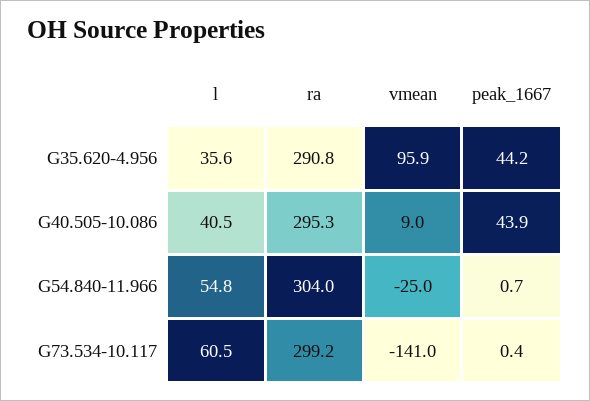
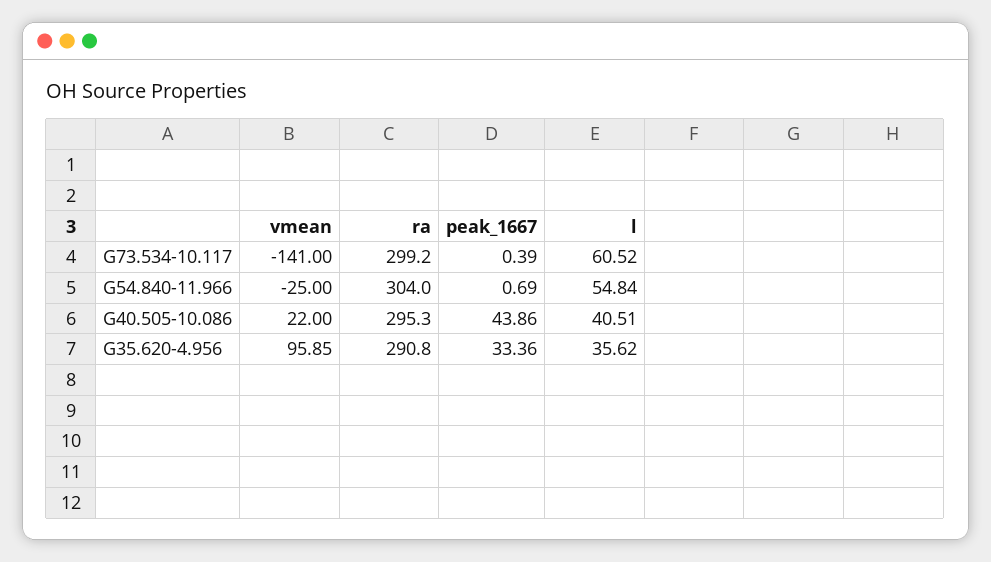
peak_1667, G35.620-4.956: 44.2 -> 33.36
vmean, G40.505-10.086: 9 -> 22

